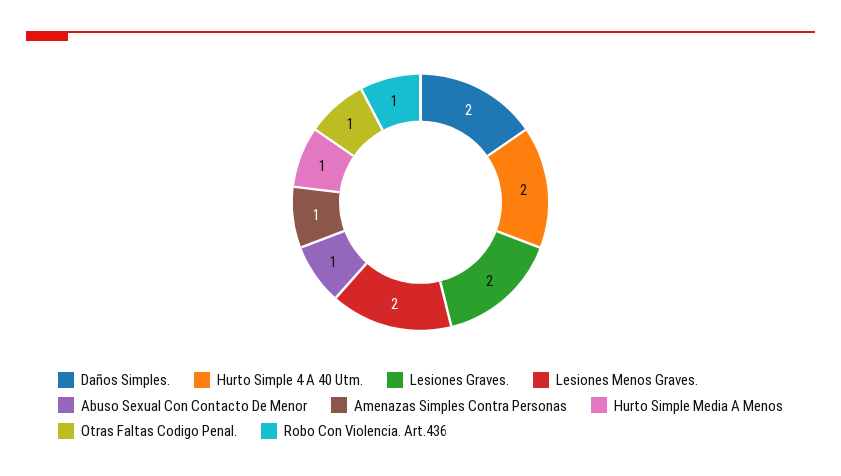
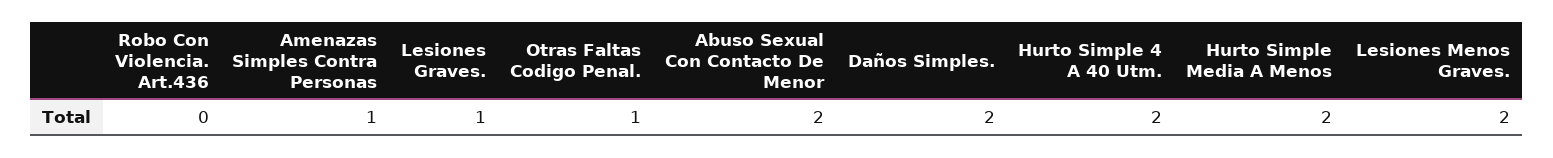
Lesiones Graves.: 2 -> 1
Abuso Sexual Con Contacto De Menor: 1 -> 2
Hurto Simple Media A Menos: 1 -> 2
Robo Con Violencia. Art.436: 1 -> 0

